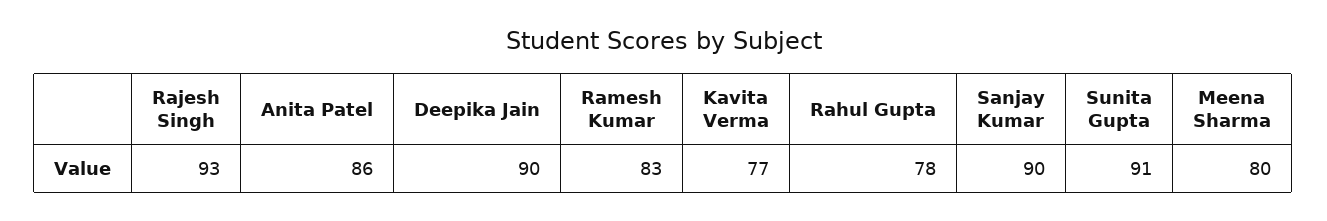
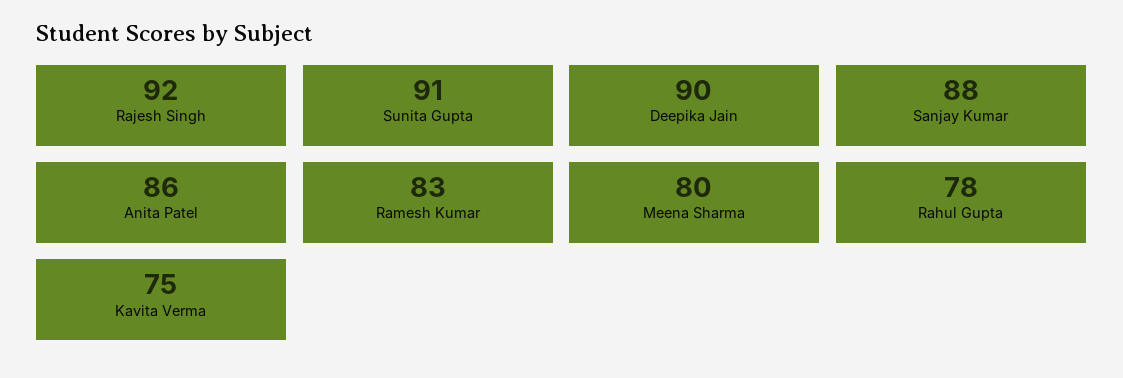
Rajesh Singh: 93 -> 92
Kavita Verma: 77 -> 75
Sanjay Kumar: 90 -> 88

